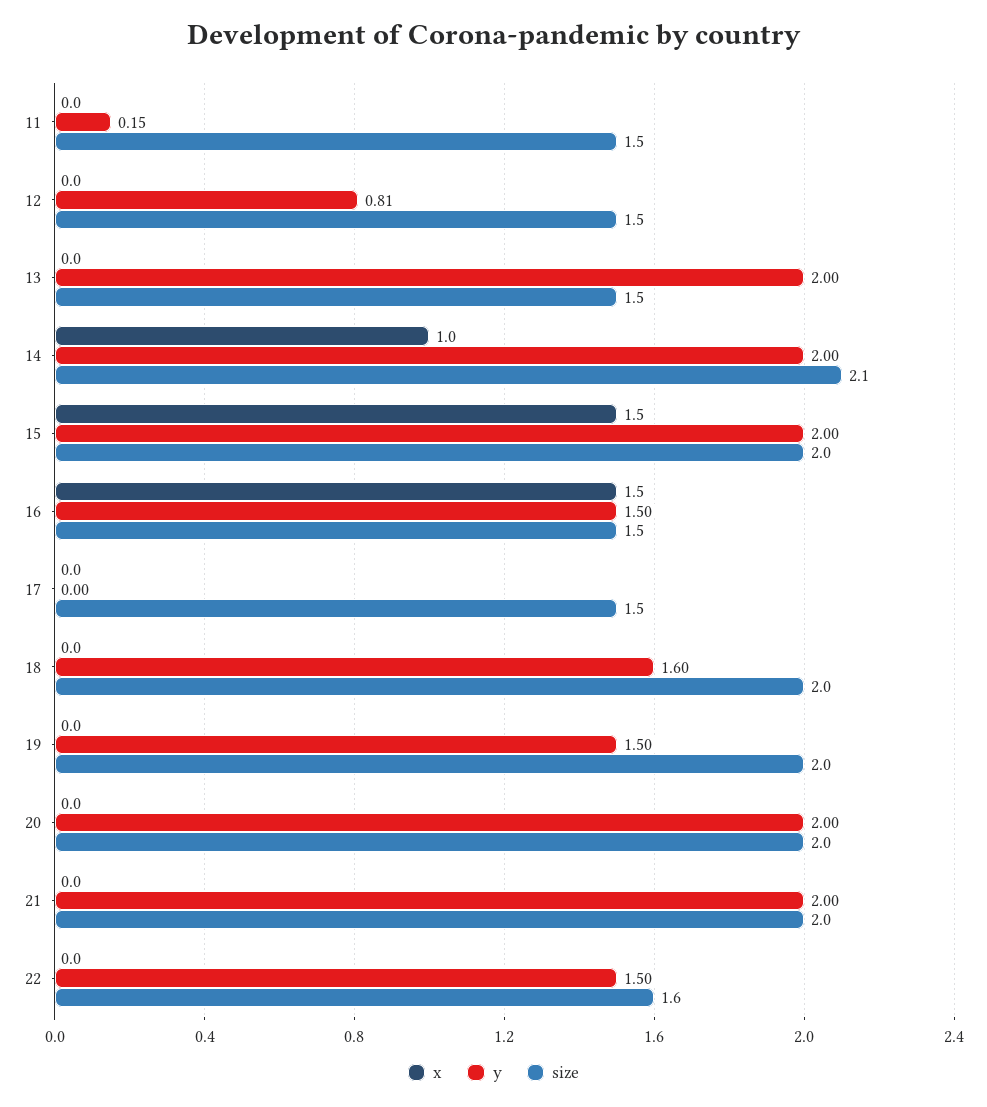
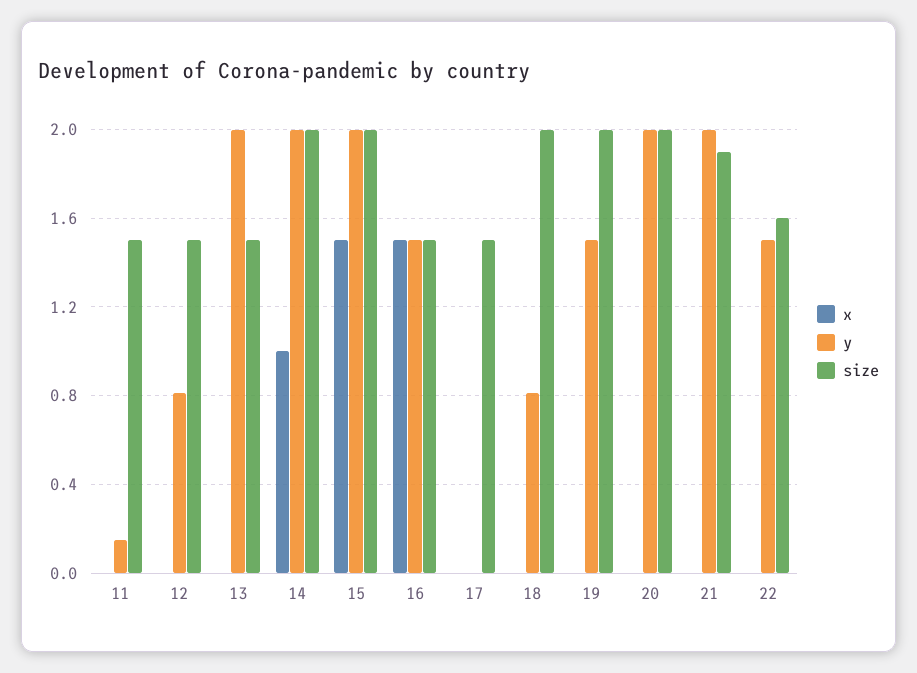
size, 14: 2.1 -> 2
y, 18: 1.6 -> 0.8
size, 21: 2 -> 1.9

